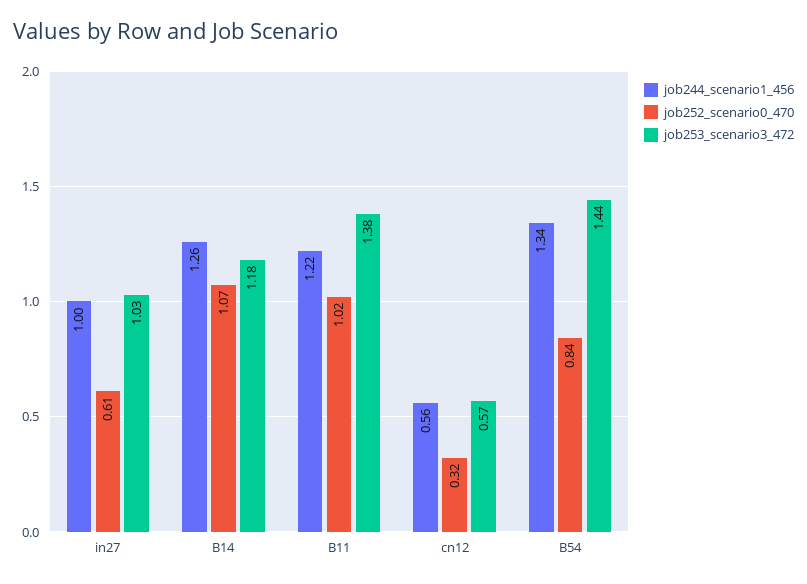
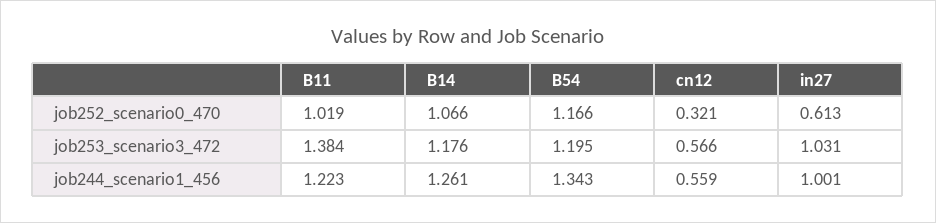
job252_scenario0_470, B54: 0.84 -> 1.166
job253_scenario3_472, B54: 1.44 -> 1.195

